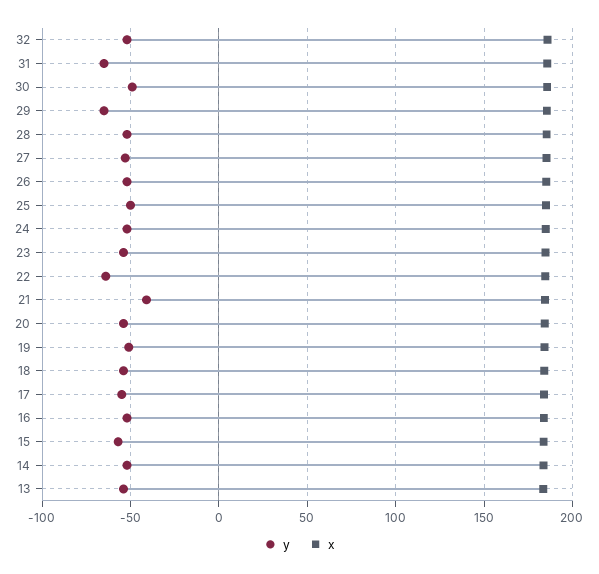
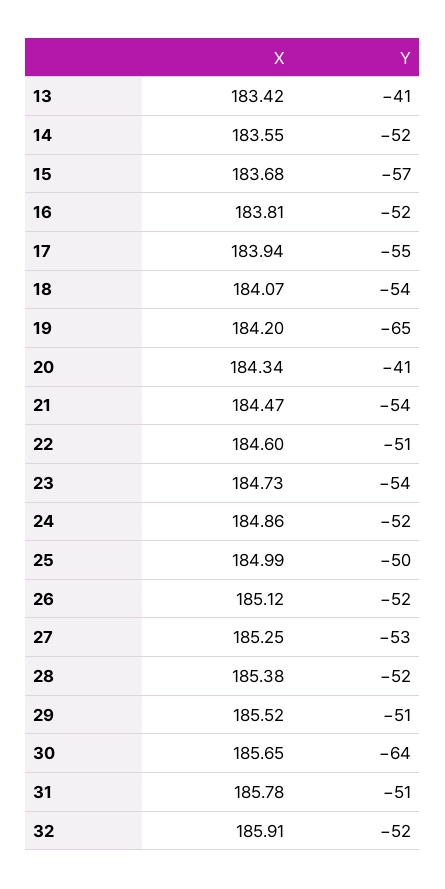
y, 31: -65 -> -51
y, 30: -50 -> -64
y, 29: -65 -> -51
y, 22: -65 -> -51
y, 21: -40 -> -54
y, 20: -55 -> -41
y, 19: -50 -> -65
y, 13: -55 -> -41

